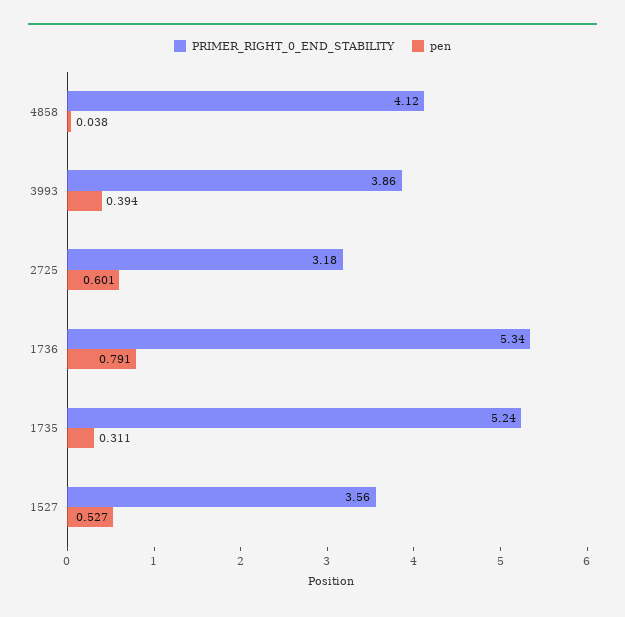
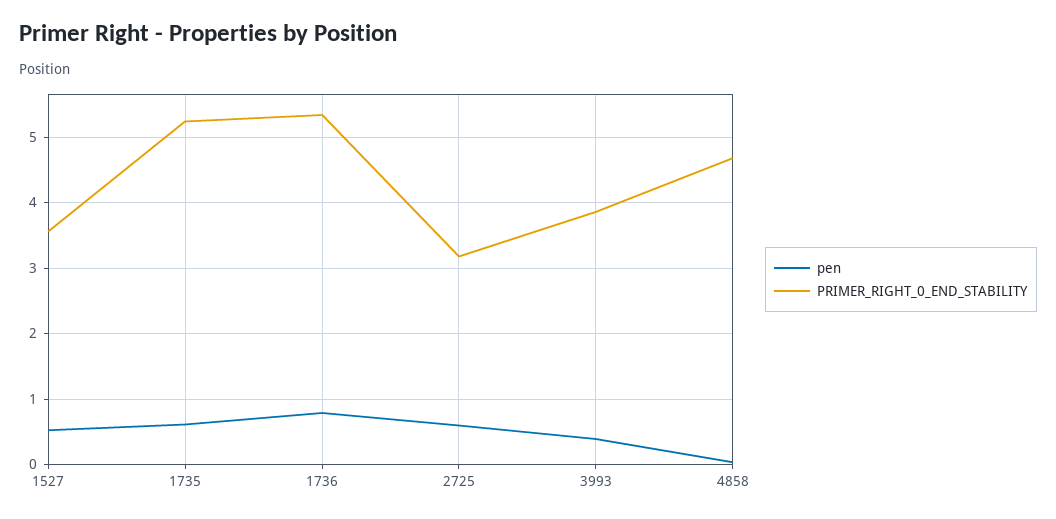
PRIMER_RIGHT_0_END_STABILITY, 4858: 4.12 -> 4.7
pen, 1735: 0.311 -> 0.6

